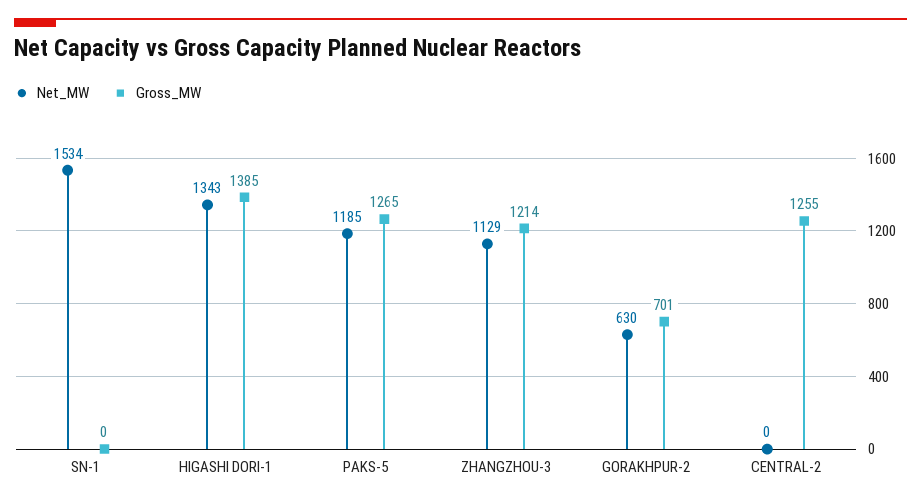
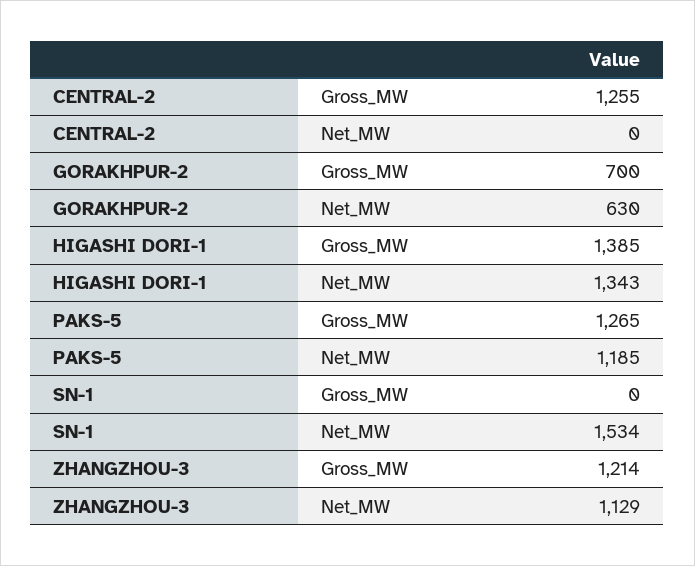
Gross_MW, GORAKHPUR-2: 701 -> 700

